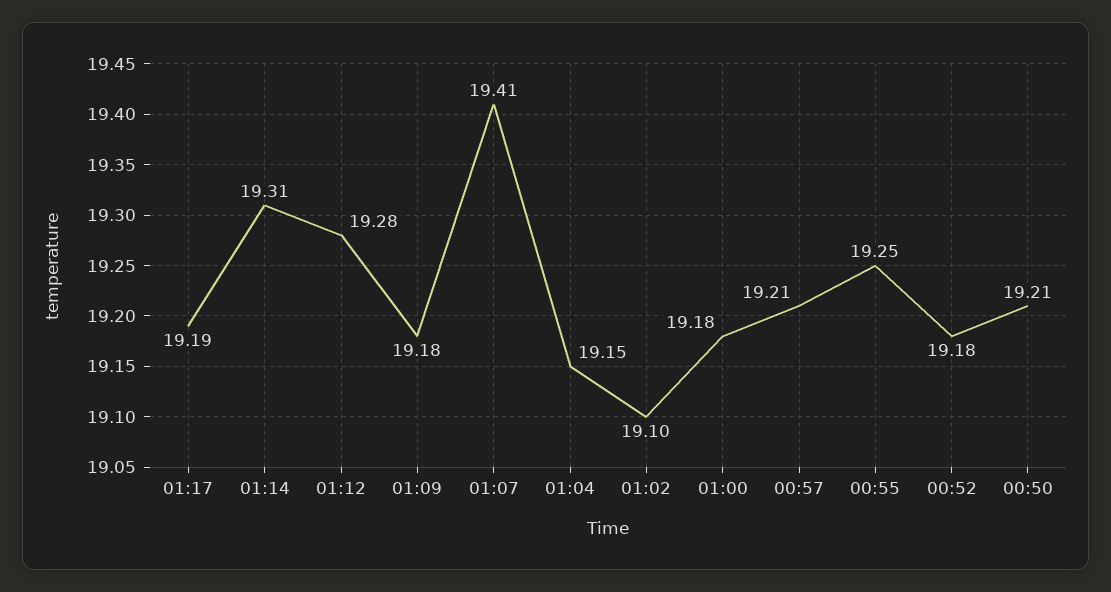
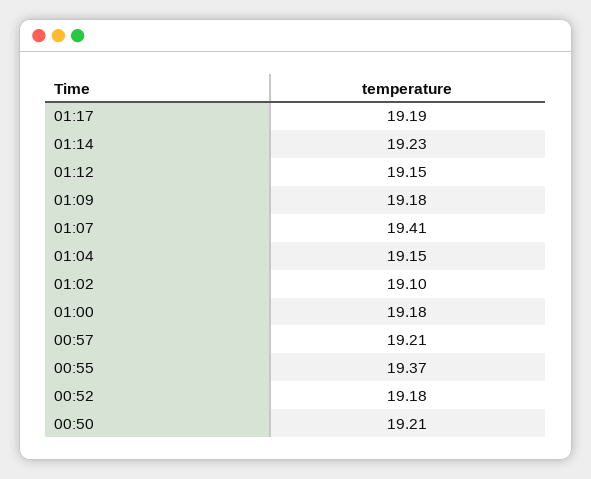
01:14: 19.31 -> 19.23
01:12: 19.28 -> 19.15
00:55: 19.25 -> 19.37

